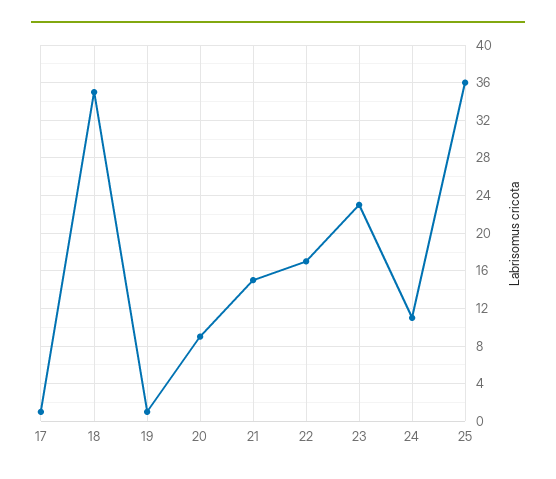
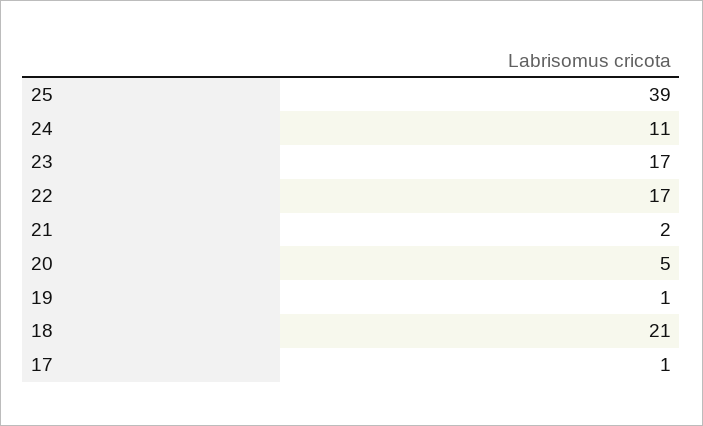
18: 35 -> 21
20: 9 -> 5
21: 15 -> 2
23: 23 -> 17
25: 36 -> 39

